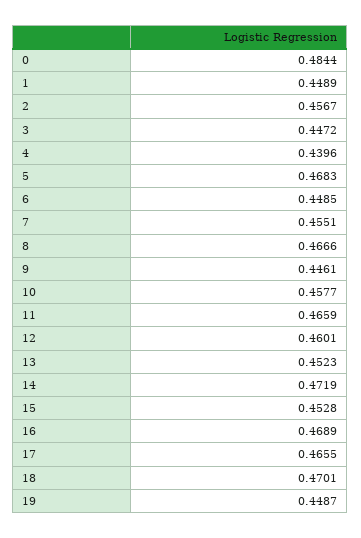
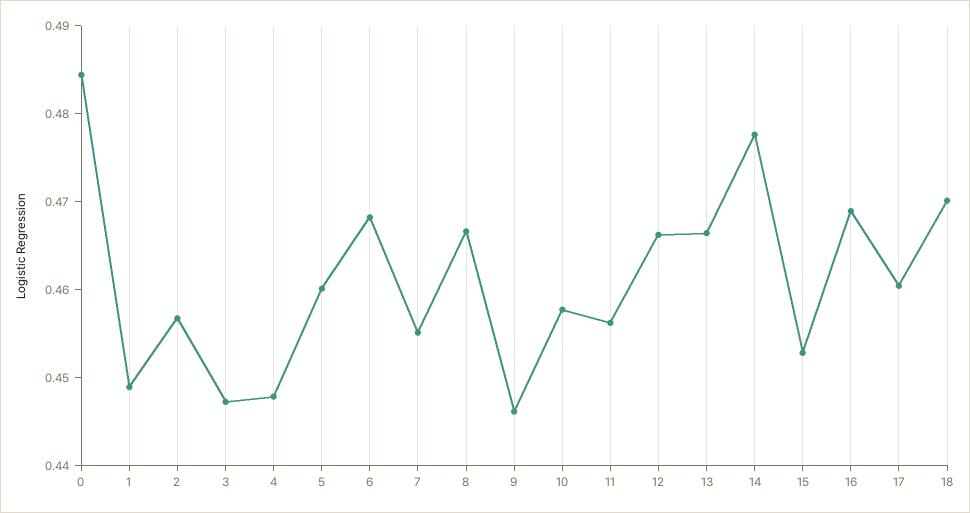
4: 0.4396 -> 0.448
5: 0.4683 -> 0.46
6: 0.4485 -> 0.468
11: 0.4659 -> 0.456
12: 0.4601 -> 0.466
13: 0.4523 -> 0.466
14: 0.4719 -> 0.478
17: 0.4655 -> 0.46
19: 0.4487 -> none

